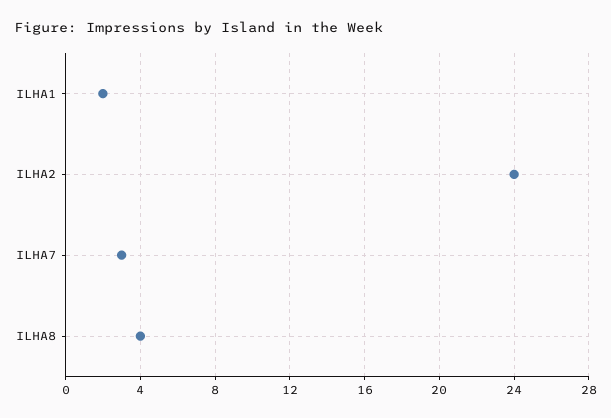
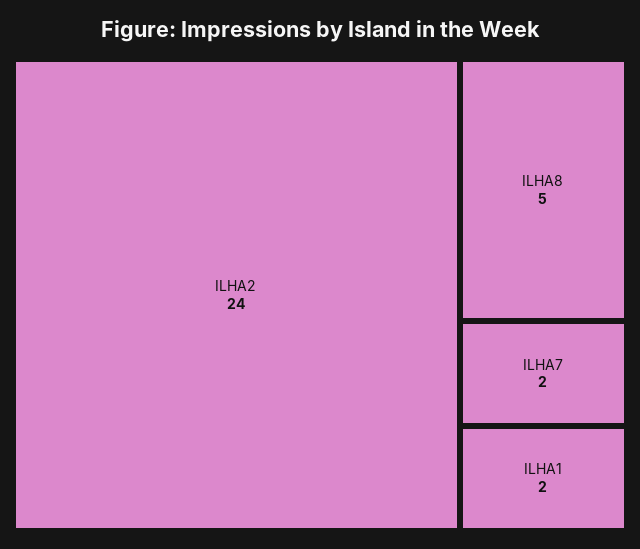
ILHA7: 3 -> 2
ILHA8: 4 -> 5

